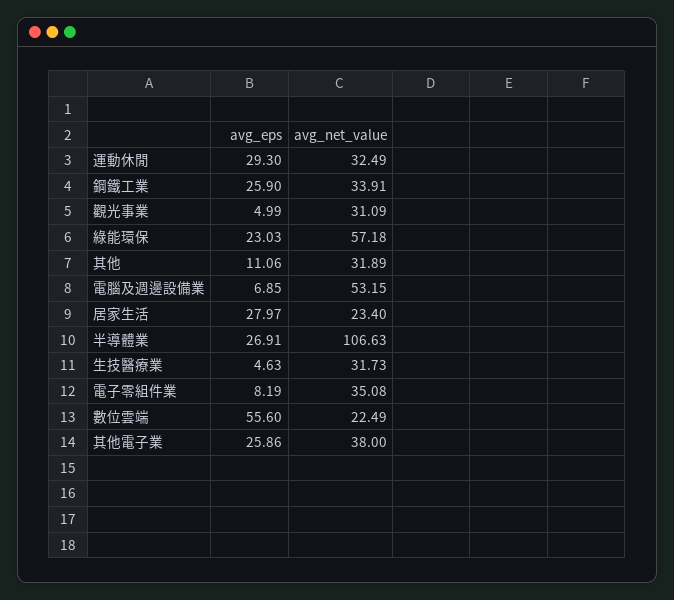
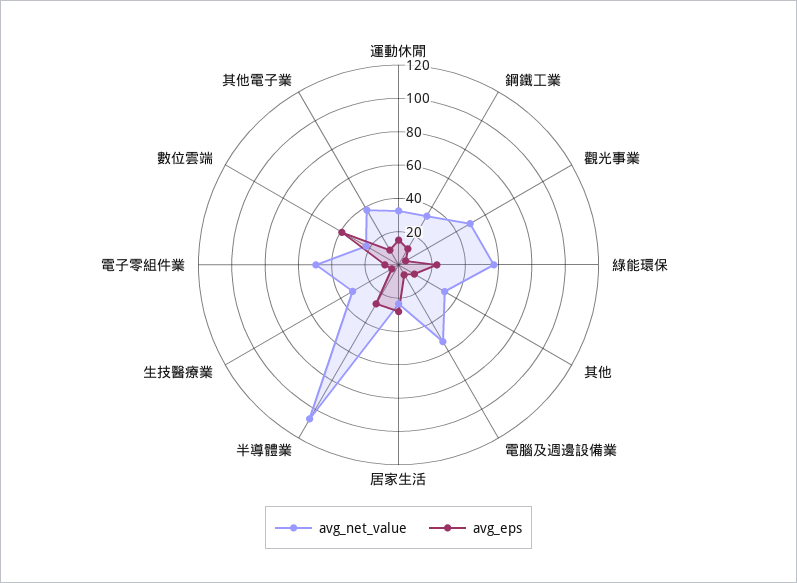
avg_eps, 運動休閒: 29.3 -> 15
avg_eps, 鋼鐵工業: 25.9 -> 10
avg_net_value, 觀光事業: 31.09 -> 50
avg_net_value, 電子零組件業: 35.08 -> 50
avg_eps, 數位雲端: 55.6 -> 40
avg_eps, 其他電子業: 25.86 -> 10

